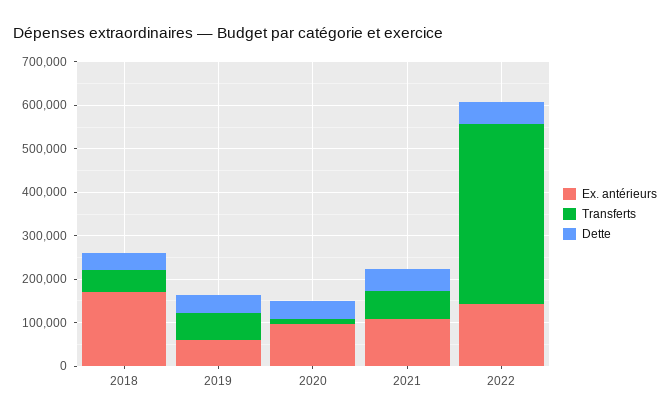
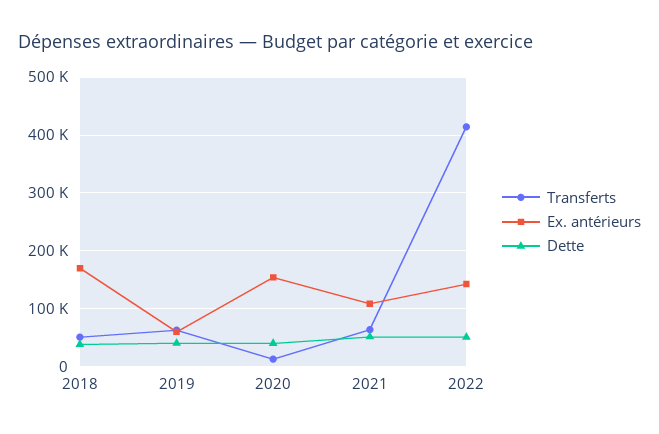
Ex. antérieurs, 2020: 100000 -> 160000

